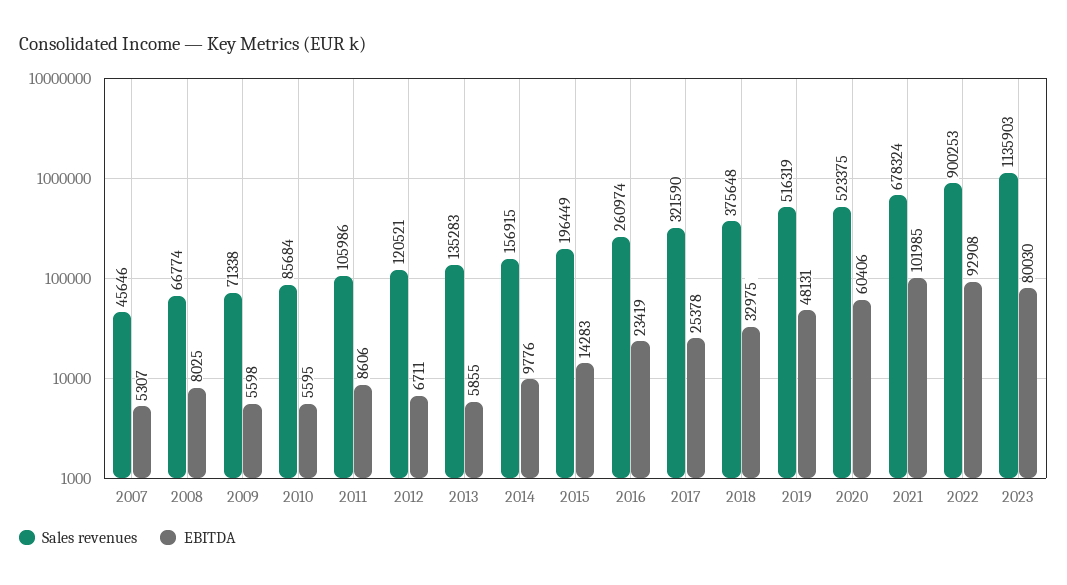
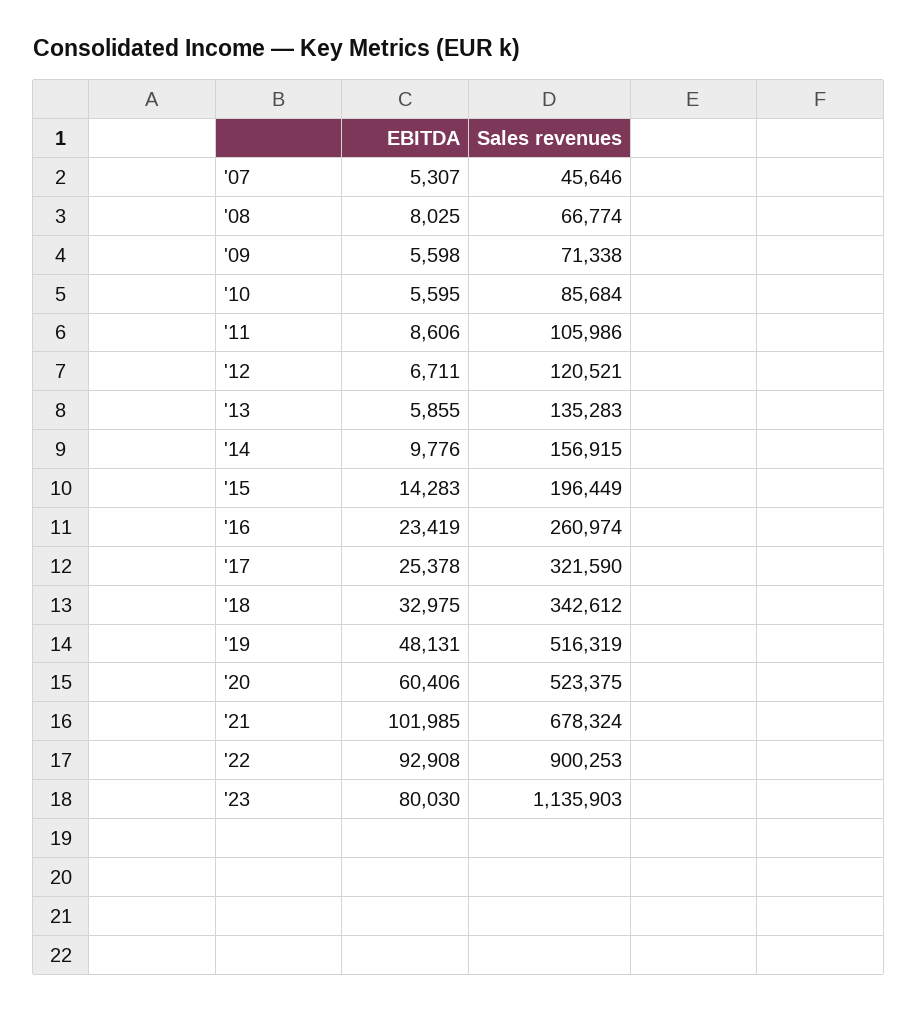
Sales revenues, 2018: 375648 -> 342612

